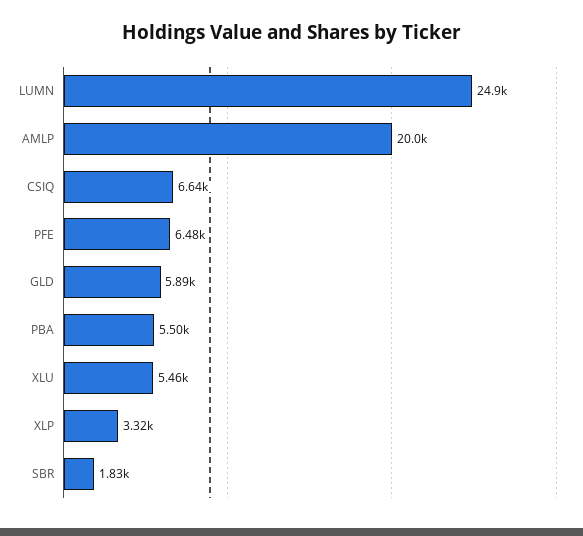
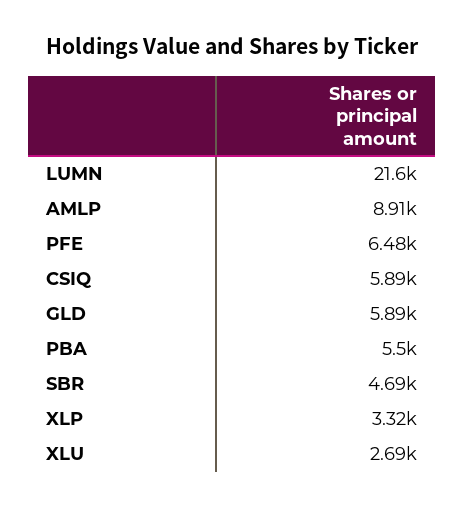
LUMN: 24900 -> 21600
AMLP: 20000 -> 8910
CSIQ: 6640 -> 5890
XLU: 5460 -> 2690
SBR: 1830 -> 4690

